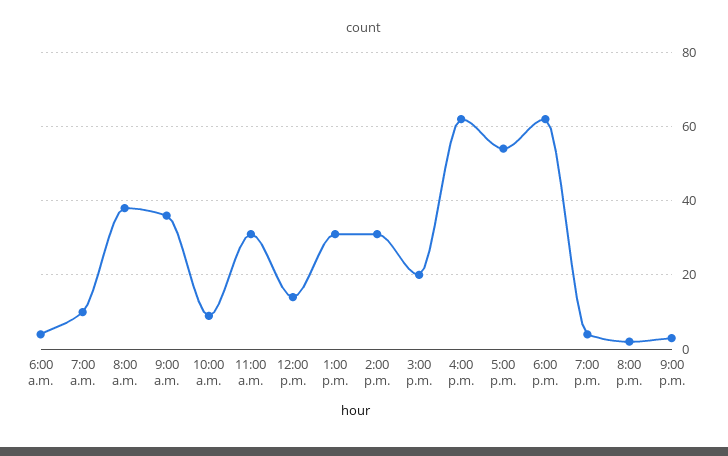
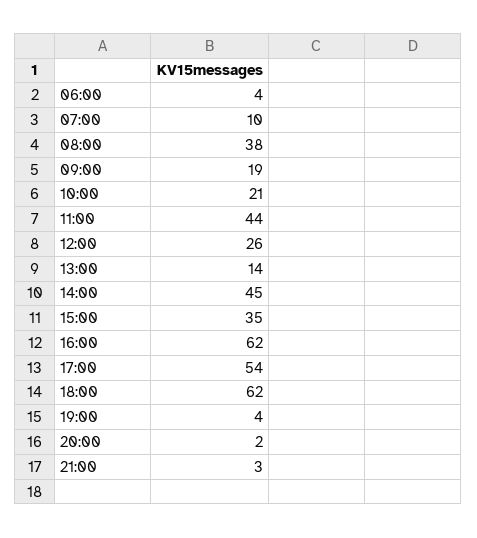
9:00 a.m.: 35 -> 19
10:00 a.m.: 10 -> 21
11:00 a.m.: 30 -> 44
12:00 p.m.: 15 -> 26
1:00 p.m.: 30 -> 14
2:00 p.m.: 30 -> 45
3:00 p.m.: 20 -> 35

